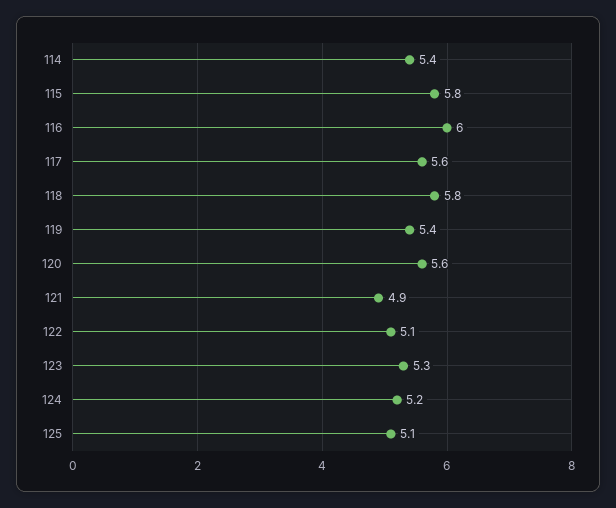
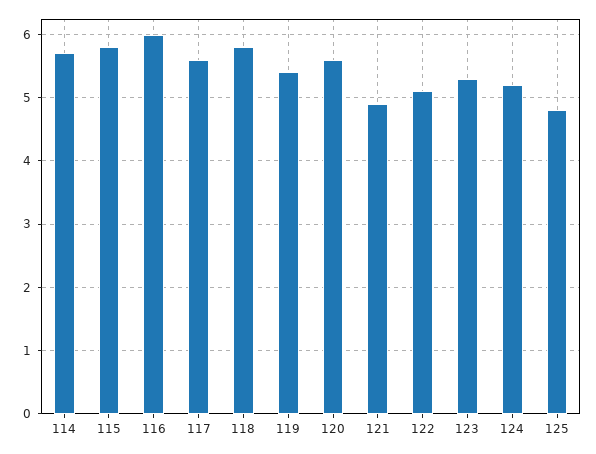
114: 5.4 -> 5.7
125: 5.1 -> 4.8

